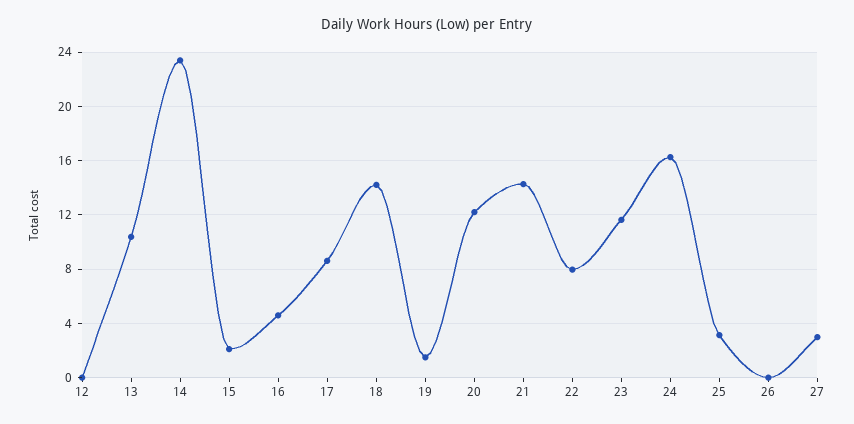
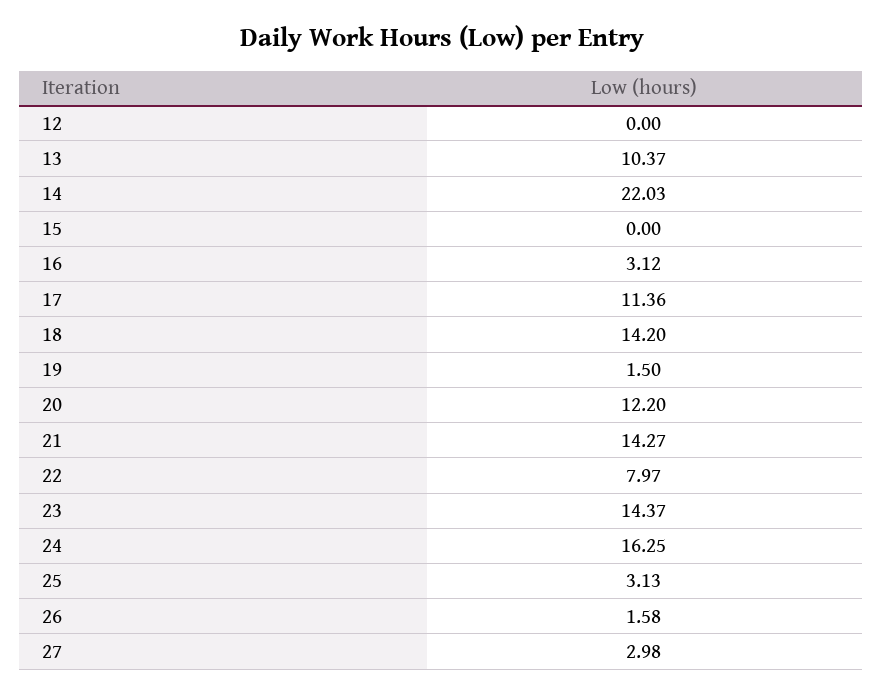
14: 23.5 -> 22.03
15: 2 -> 0
16: 4.5 -> 3.12
17: 8.5 -> 11.36
23: 11.5 -> 14.37
26: 0 -> 1.58

